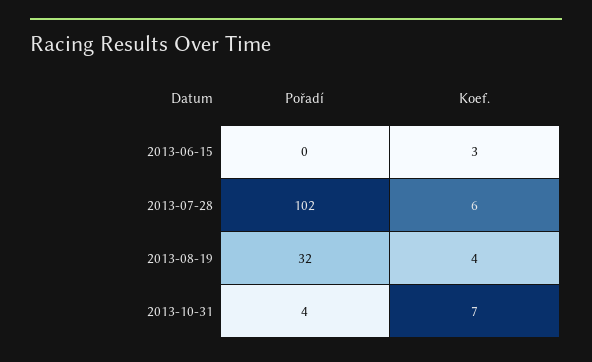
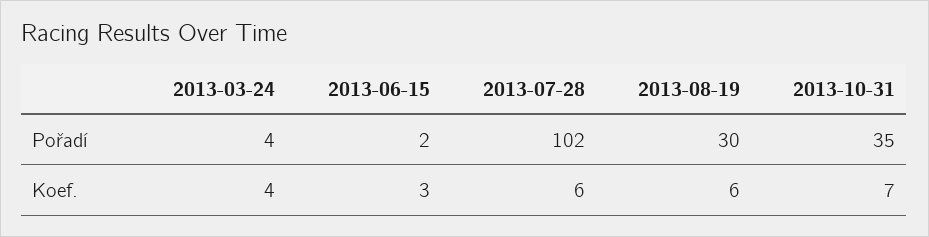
Pořadí, 2013-06-15: 0 -> 2
Pořadí, 2013-08-19: 32 -> 30
Koef., 2013-08-19: 4 -> 6
Pořadí, 2013-10-31: 4 -> 35
Pořadí, 2013-03-24: none -> 4
Koef., 2013-03-24: none -> 4

